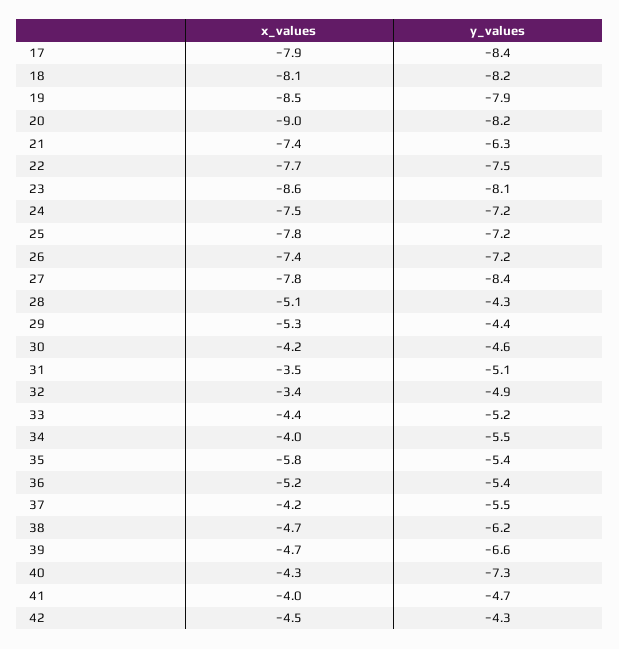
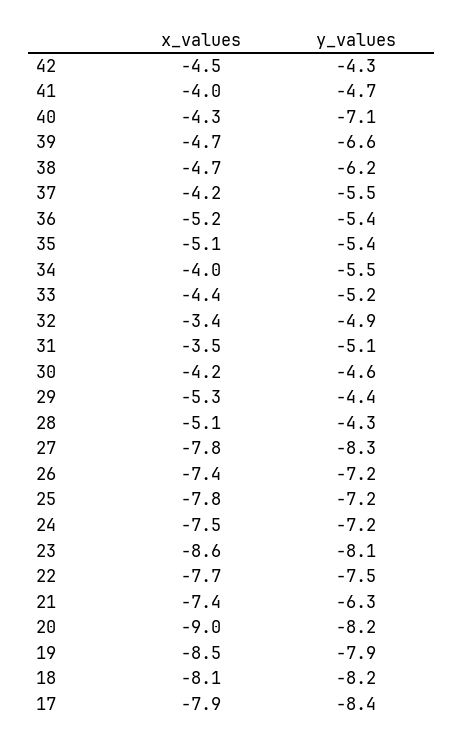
y_values, 27: -8.4 -> -8.3
x_values, 35: -5.8 -> -5.1
y_values, 40: -7.3 -> -7.1

